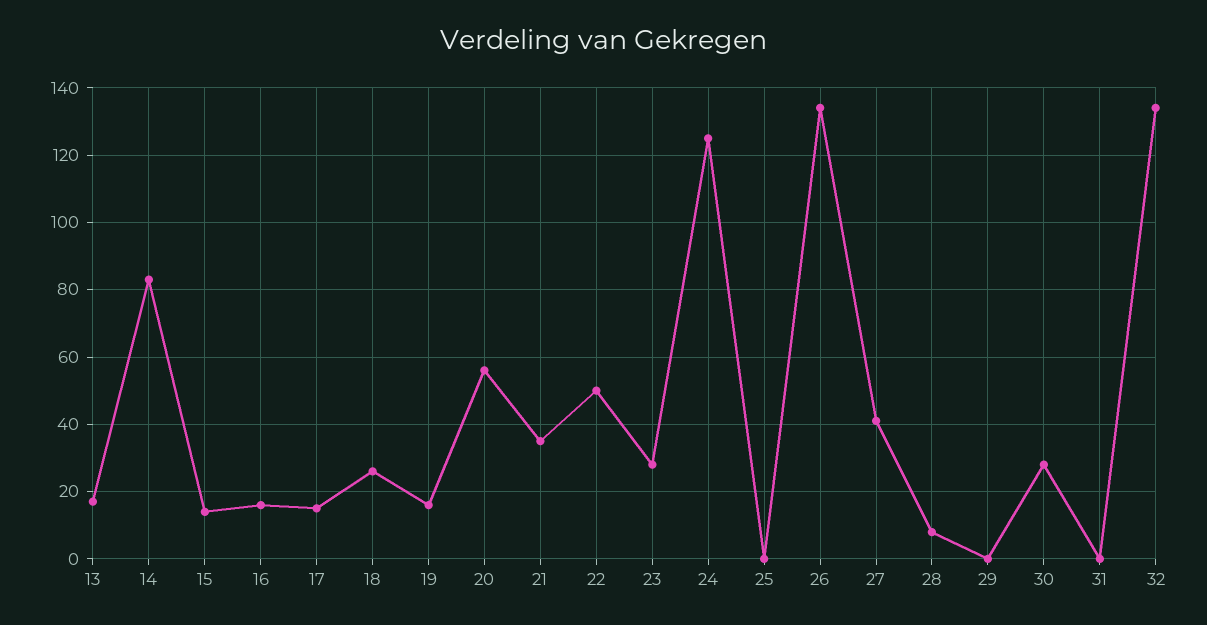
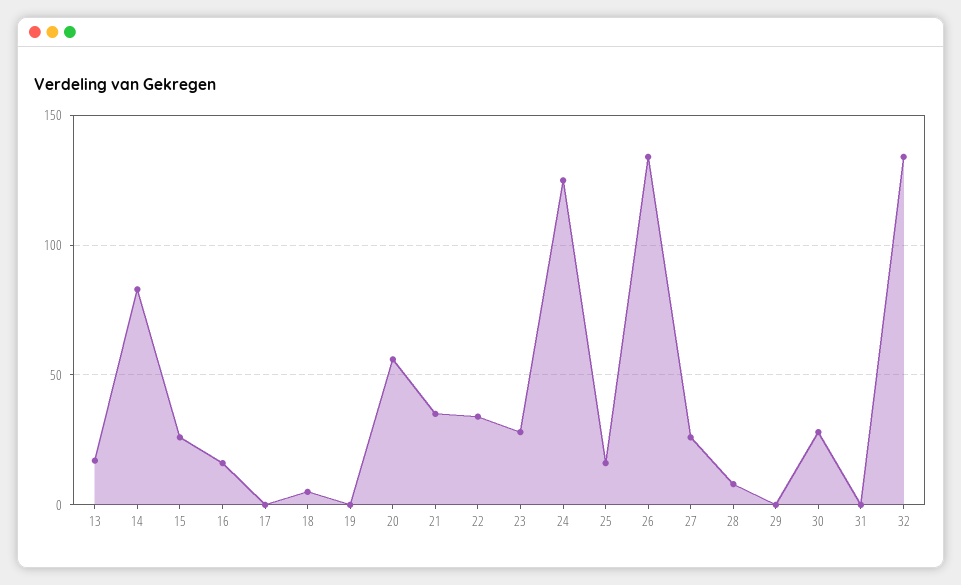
15: 15 -> 25
17: 15 -> 0
18: 25 -> 5
19: 15 -> 0
22: 50 -> 35
25: 0 -> 15
27: 40 -> 25

